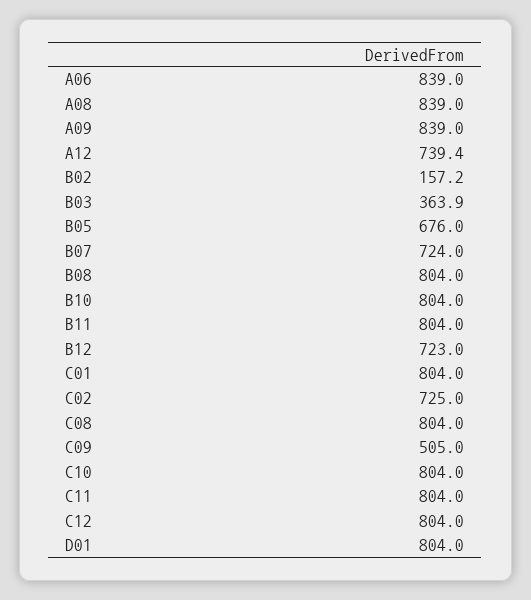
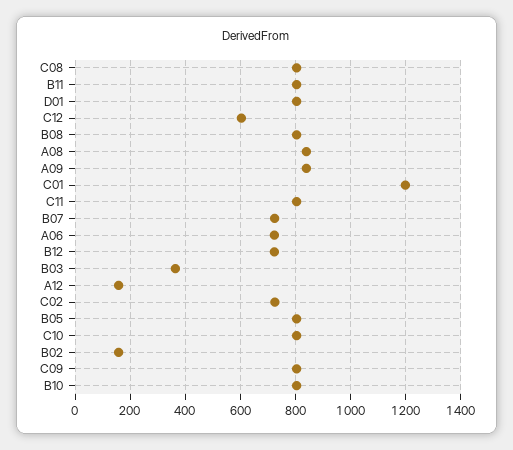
A06: 839 -> 725
A12: 739.4 -> 150
B05: 676 -> 800
C01: 804 -> 1200
C09: 505 -> 800
C12: 804 -> 600

